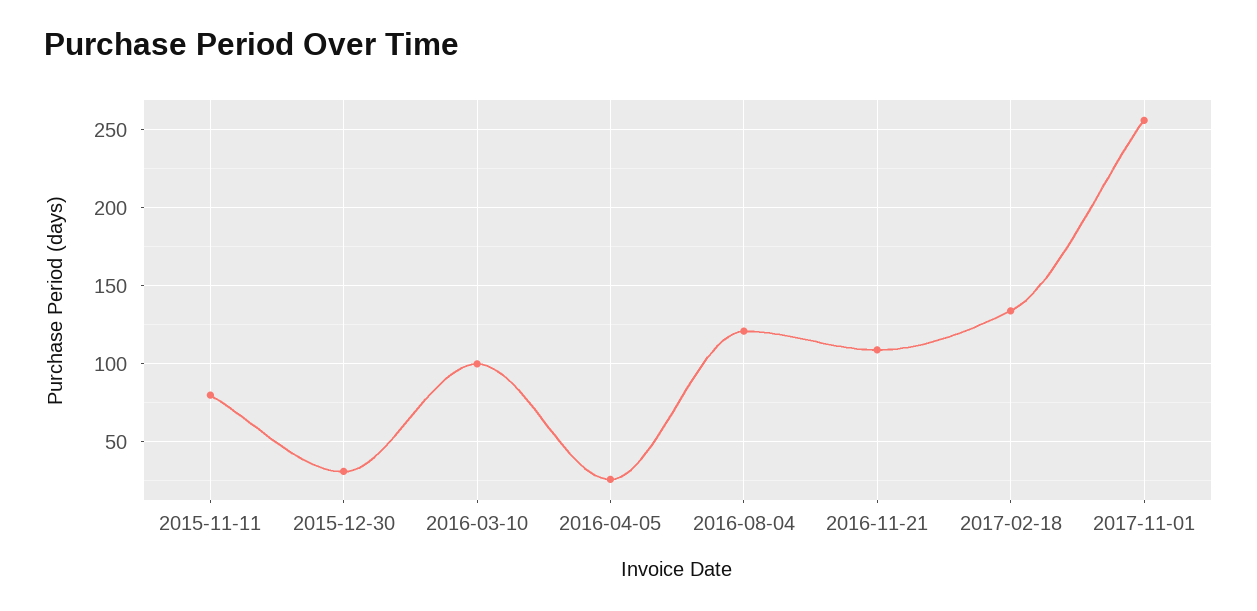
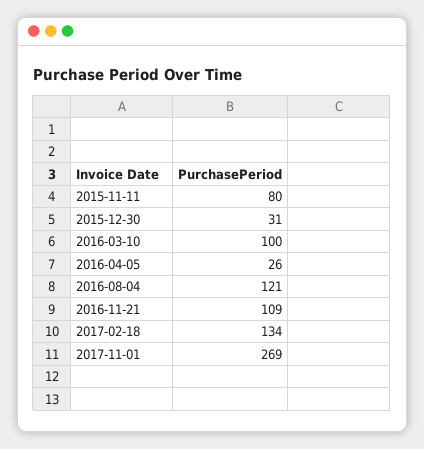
2017-11-01: 255 -> 269

